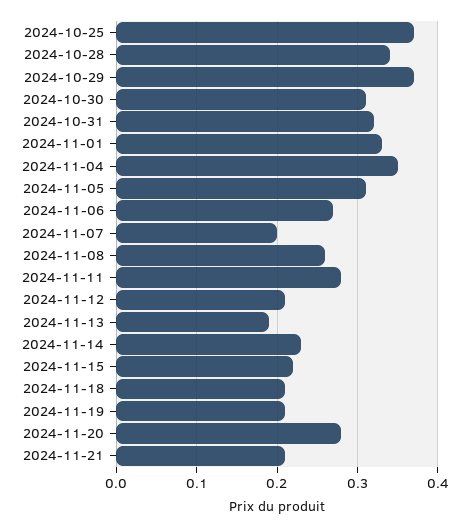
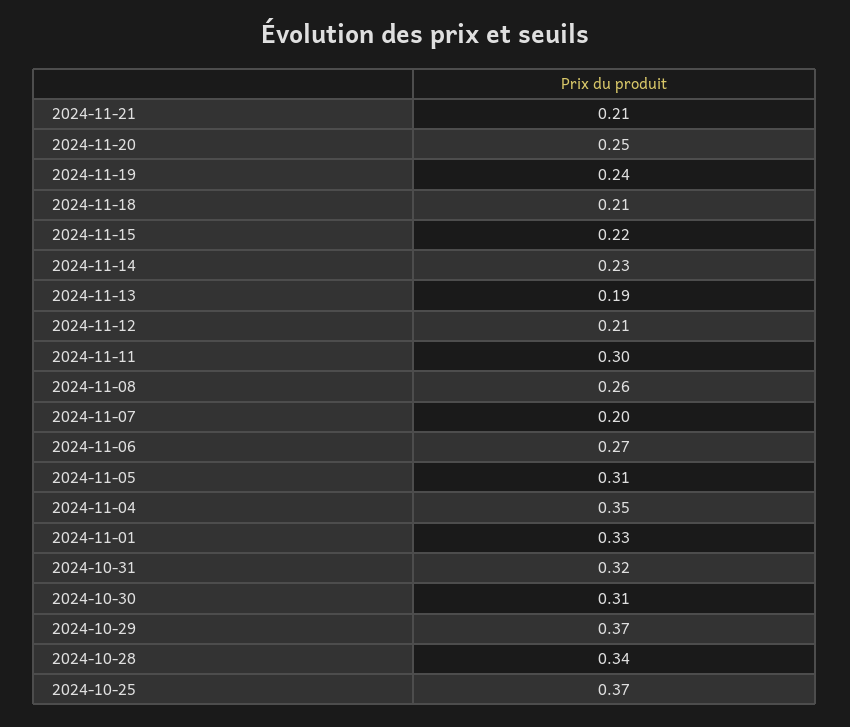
2024-11-11: 0.28 -> 0.3
2024-11-19: 0.21 -> 0.24
2024-11-20: 0.28 -> 0.25

